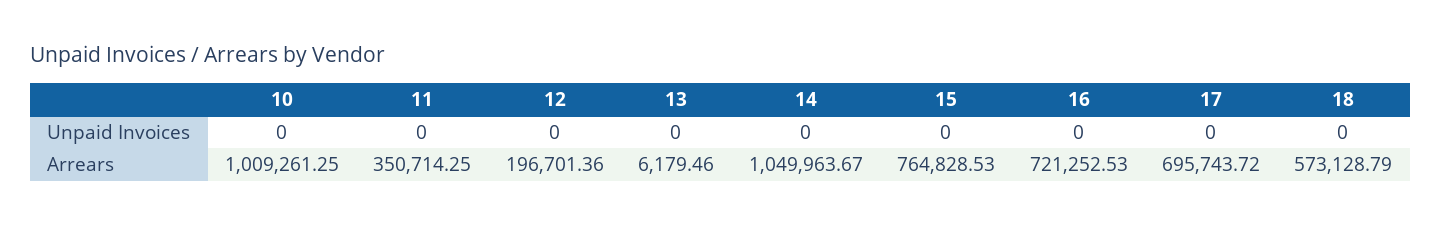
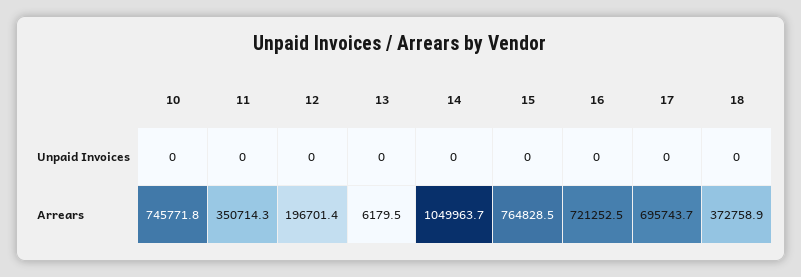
10, Arrears: 1009261.25 -> 745771.8
18, Arrears: 573128.79 -> 372758.9

